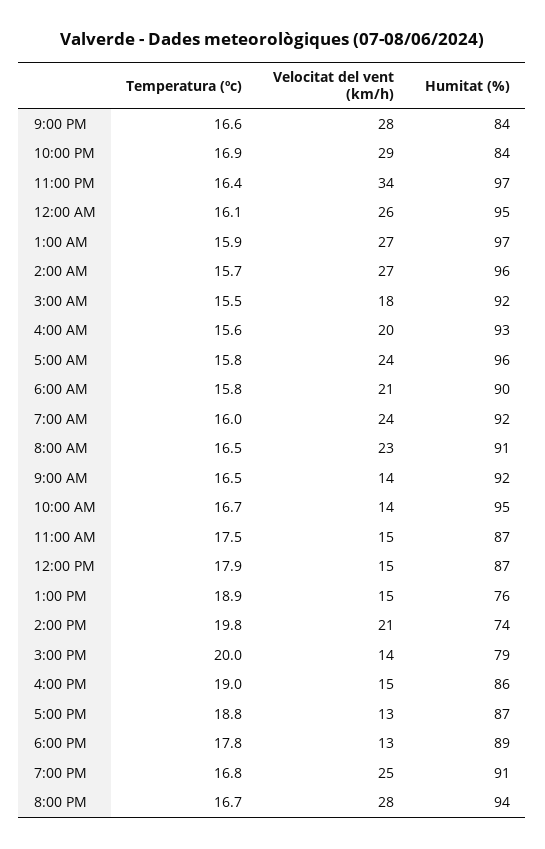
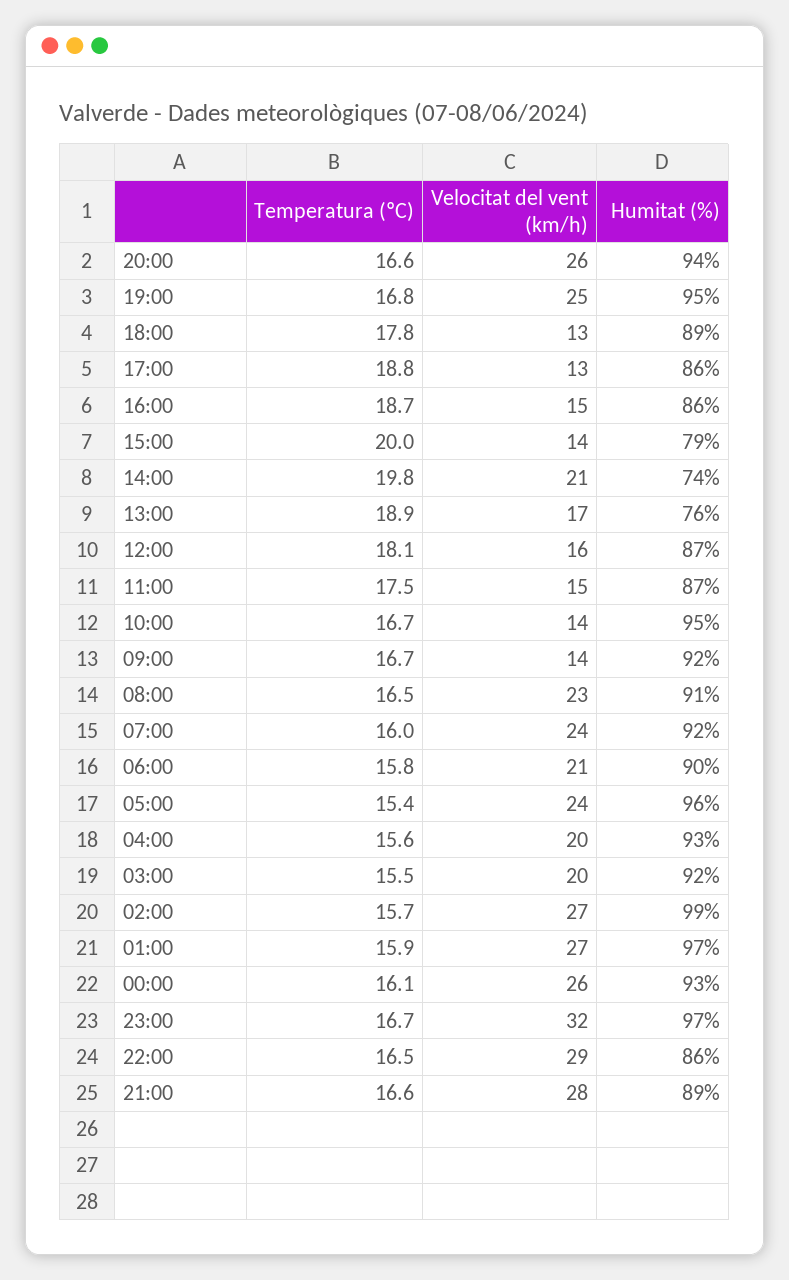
Humitat (%), 9:00 PM: 84 -> 89
Temperatura (ºc), 10:00 PM: 16.9 -> 16.5
Humitat (%), 10:00 PM: 84 -> 86
Temperatura (ºc), 11:00 PM: 16.4 -> 16.7
Velocitat del vent (km/h), 11:00 PM: 34 -> 32
Humitat (%), 12:00 AM: 95 -> 93
Humitat (%), 2:00 AM: 96 -> 99
Velocitat del vent (km/h), 3:00 AM: 18 -> 20
Temperatura (ºc), 5:00 AM: 15.8 -> 15.4
Temperatura (ºc), 9:00 AM: 16.5 -> 16.7
Temperatura (ºc), 12:00 PM: 17.9 -> 18.1
Velocitat del vent (km/h), 12:00 PM: 15 -> 16
Velocitat del vent (km/h), 1:00 PM: 15 -> 17
Temperatura (ºc), 4:00 PM: 19 -> 18.7
Humitat (%), 5:00 PM: 87 -> 86
Humitat (%), 7:00 PM: 91 -> 95
Temperatura (ºc), 8:00 PM: 16.7 -> 16.6
Velocitat del vent (km/h), 8:00 PM: 28 -> 26

